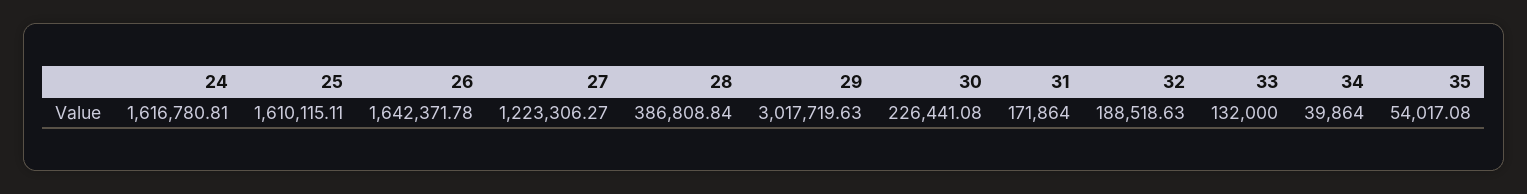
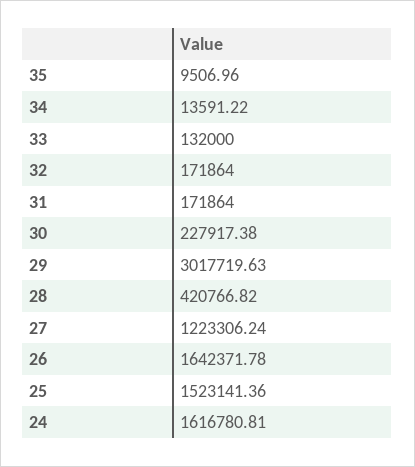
25: 1610115.11 -> 1523141.36
27: 1223306.27 -> 1223306.24
28: 386808.84 -> 420766.82
30: 226441.08 -> 227917.38
32: 188518.63 -> 171864
34: 39864 -> 13591.22
35: 54017.08 -> 9506.96

